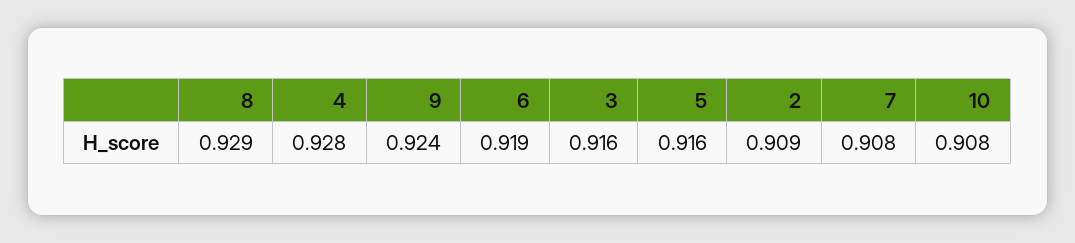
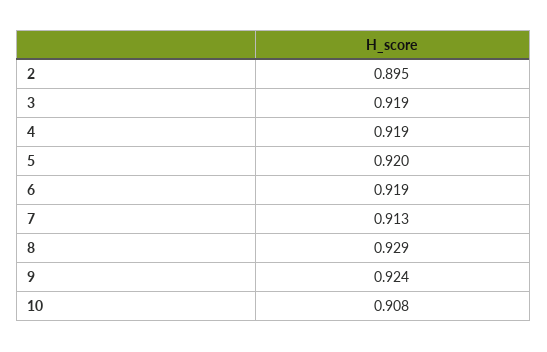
4: 0.928 -> 0.919
3: 0.916 -> 0.919
5: 0.916 -> 0.92
2: 0.909 -> 0.895
7: 0.908 -> 0.913

